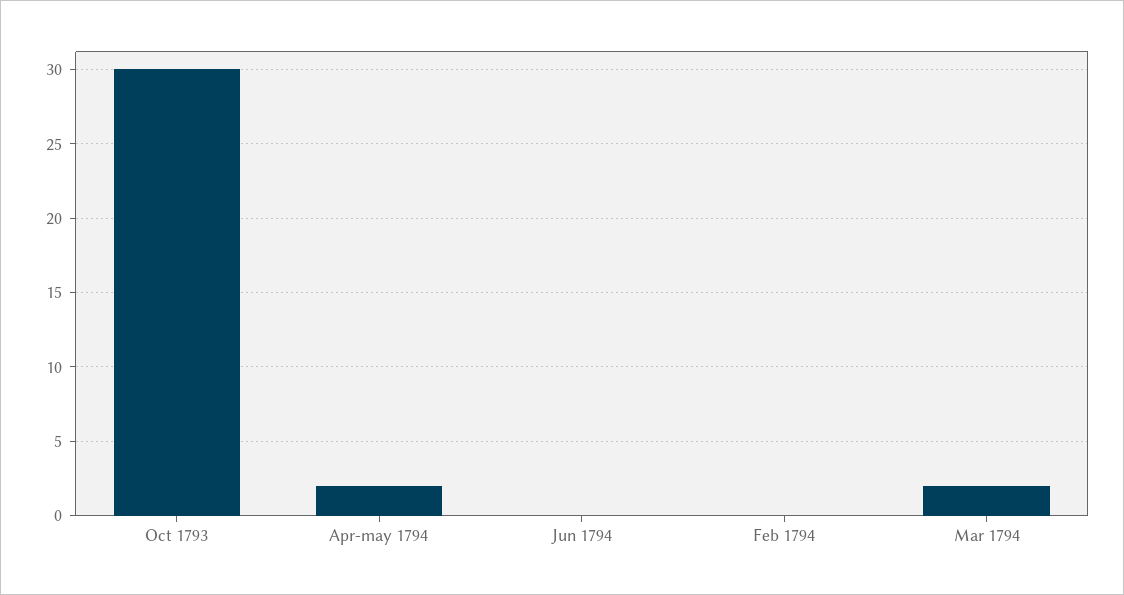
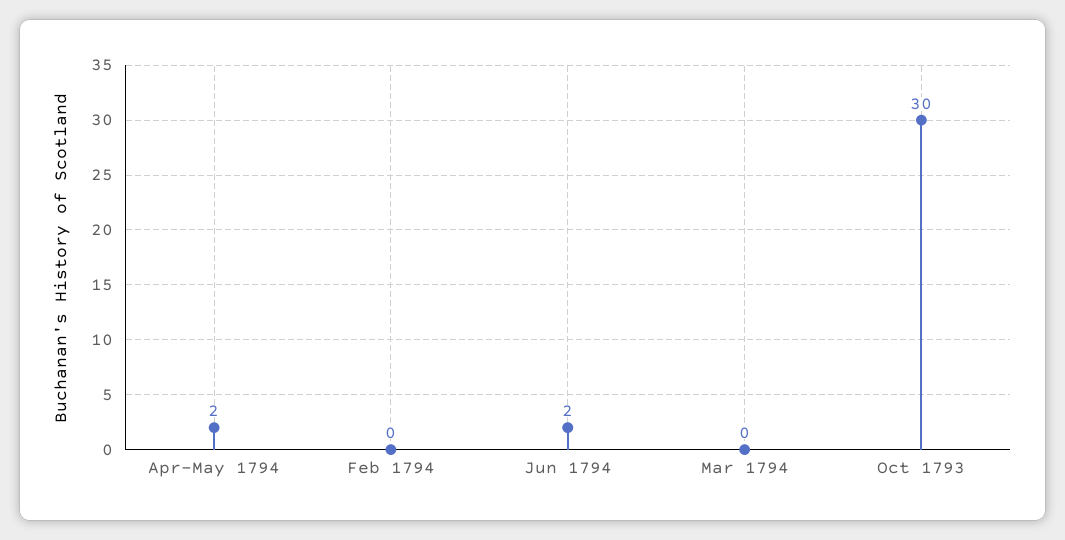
Jun 1794: 0 -> 2
Mar 1794: 2 -> 0

